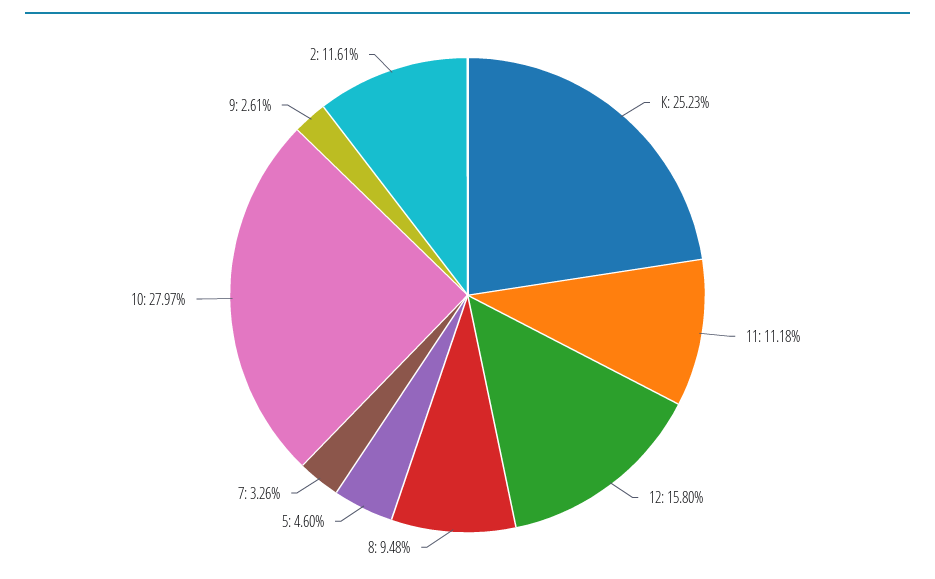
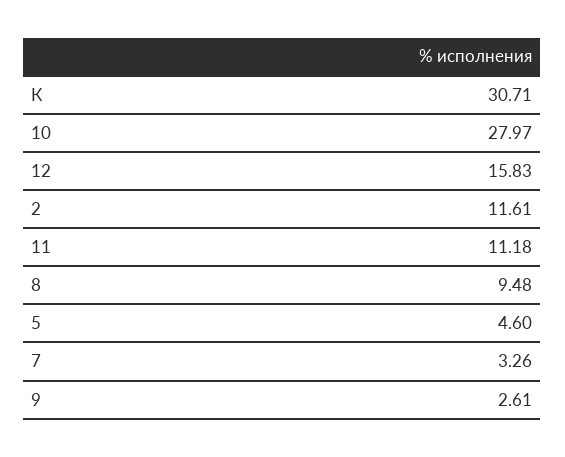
К: 25.23 -> 30.71
12: 15.8 -> 15.83

